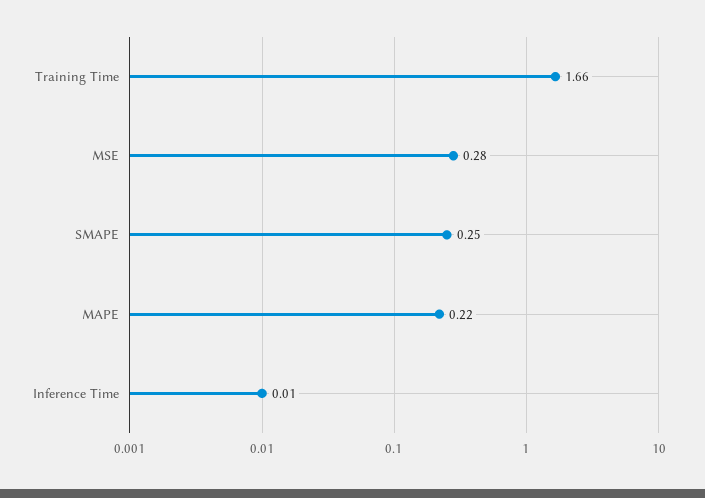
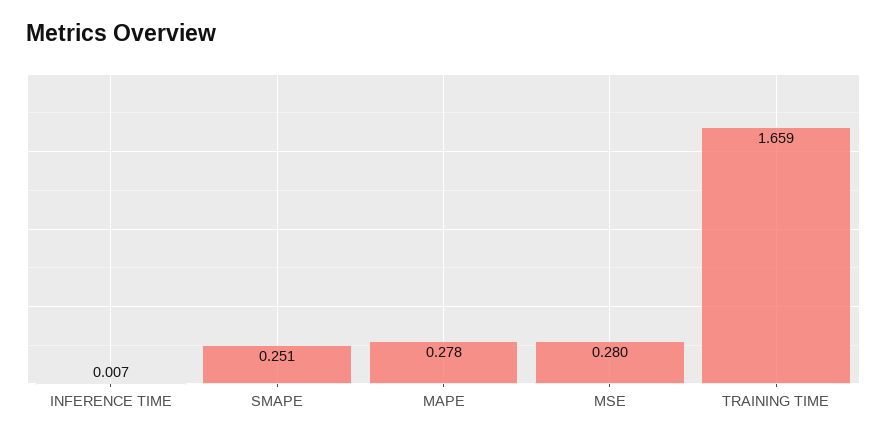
MAPE: 0.22 -> 0.278

